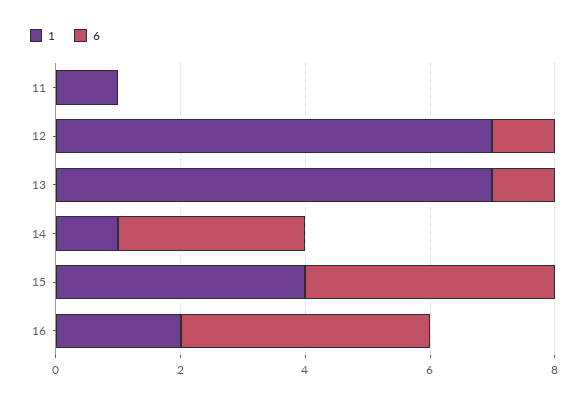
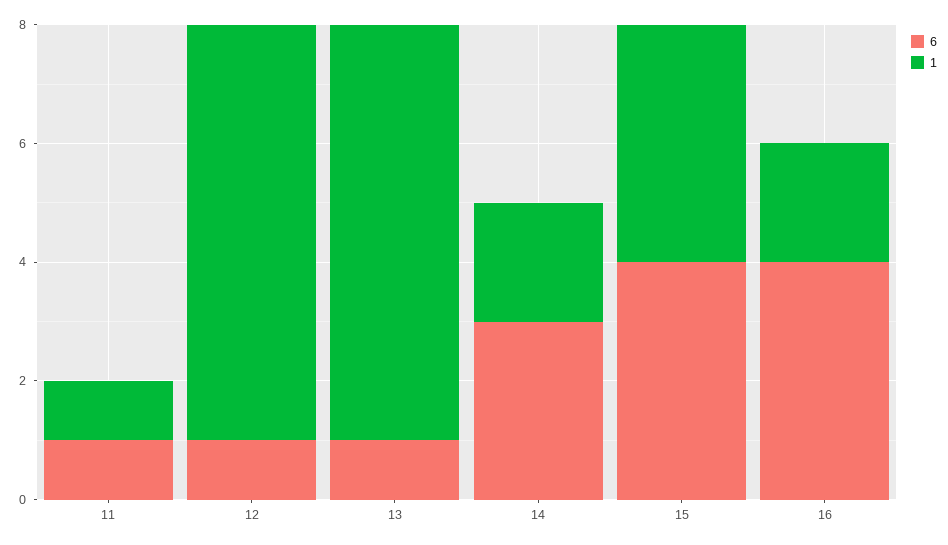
6, 11: 0 -> 1
1, 14: 1 -> 2

